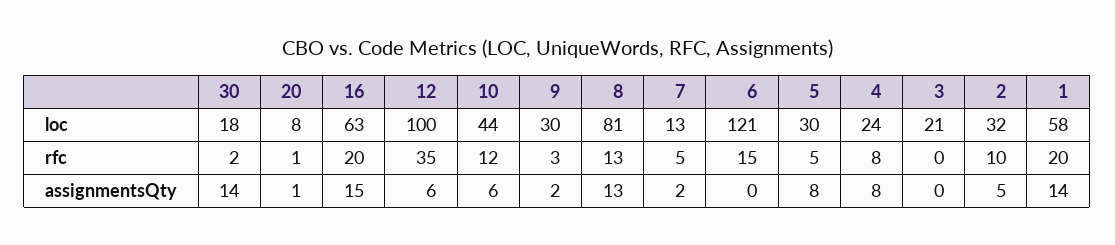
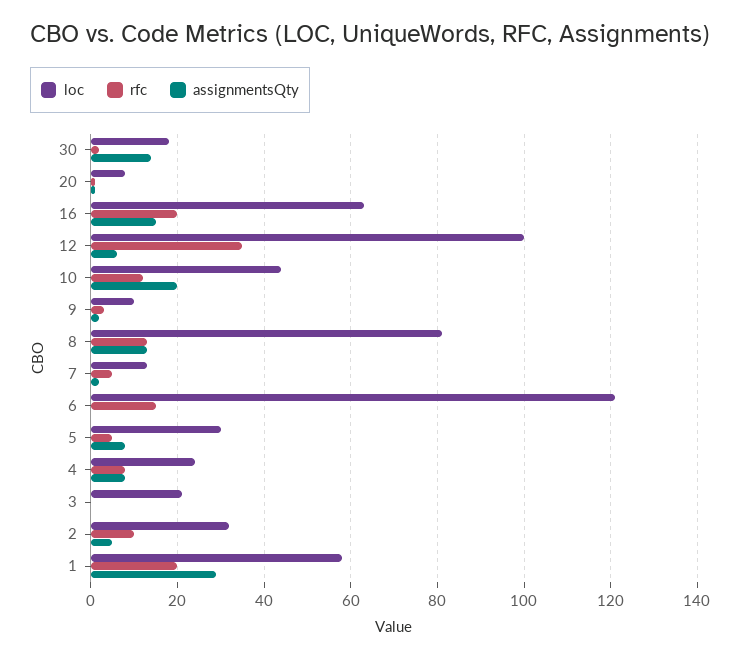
loc, 9: 30 -> 10
assignmentsQty, 10: 6 -> 20
assignmentsQty, 1: 14 -> 30

